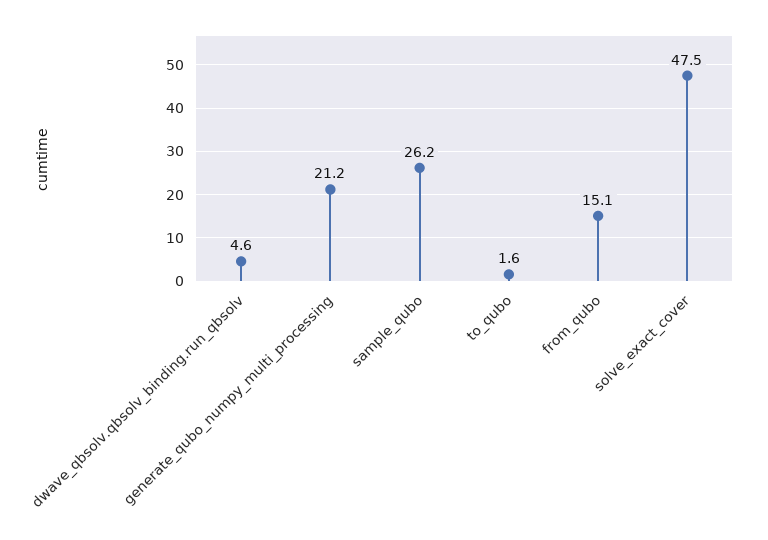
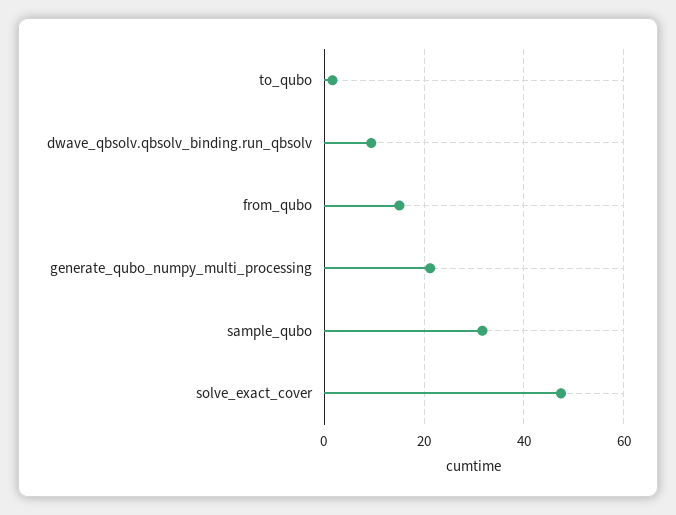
dwave_qbsolv.qbsolv_binding.run_qbsolv: 4.6 -> 10
sample_qubo: 26.2 -> 32

